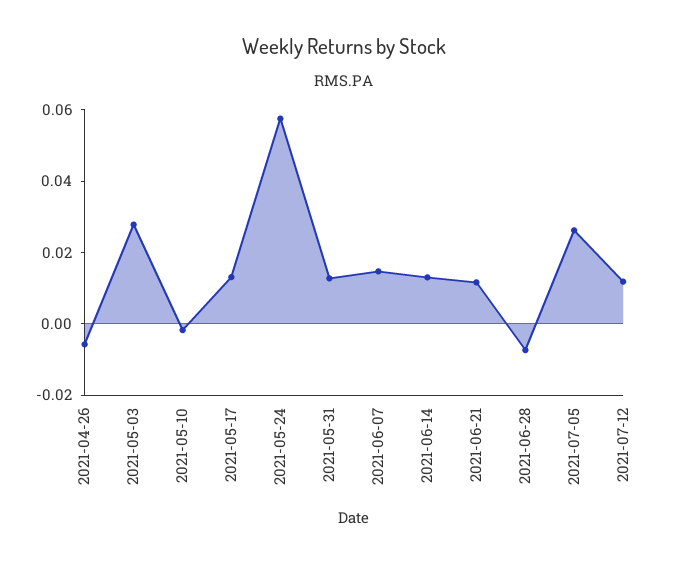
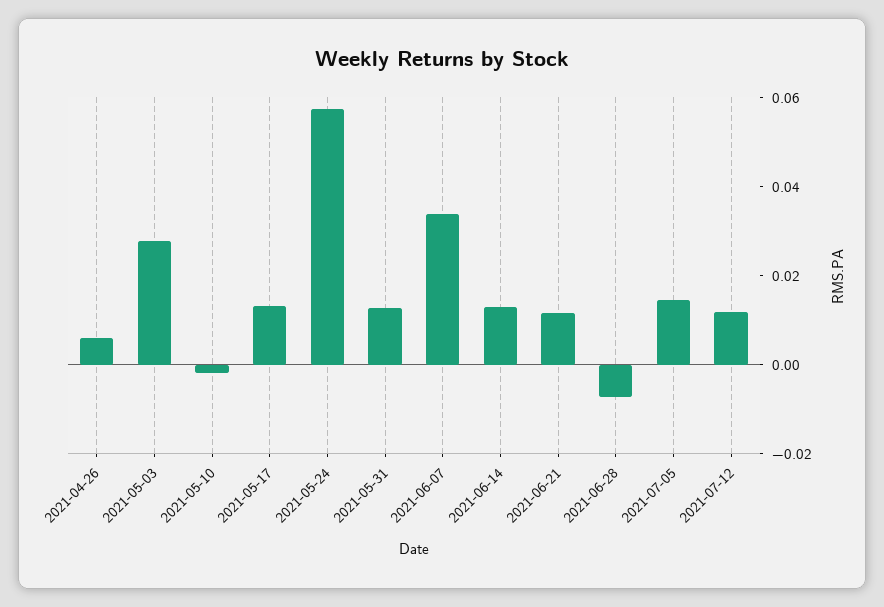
2021-04-26: -0.005 -> 0.005
2021-06-07: 0.015 -> 0.035
2021-07-05: 0.025 -> 0.015

